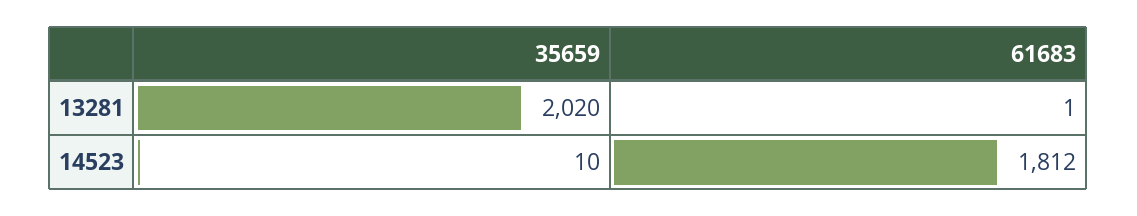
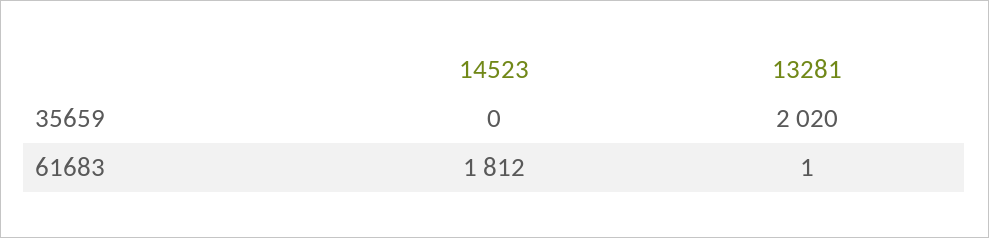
35659, 14523: 10 -> 0

